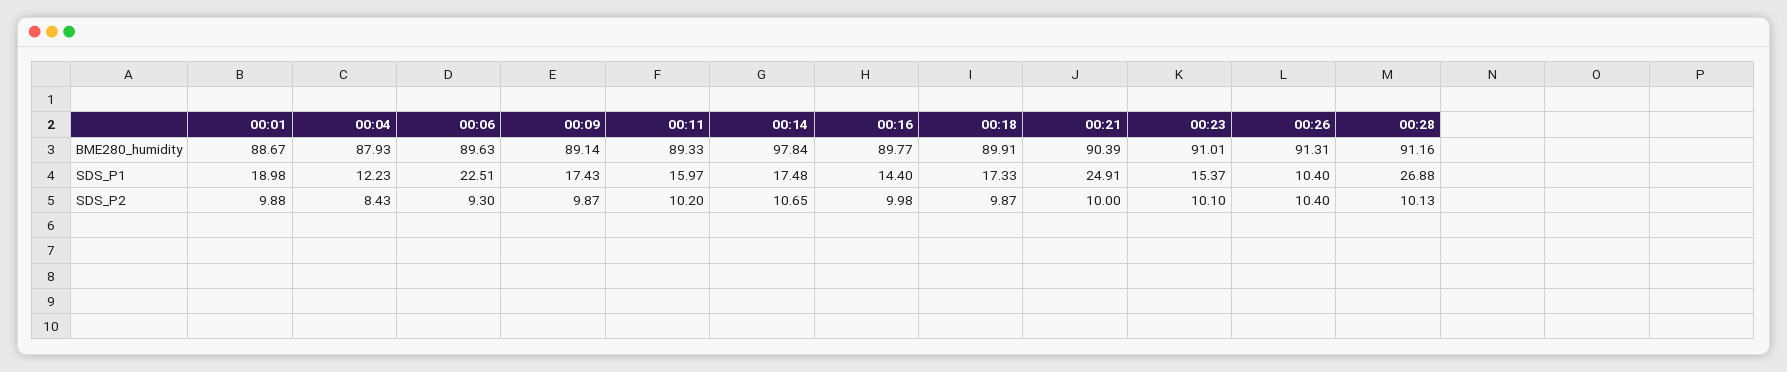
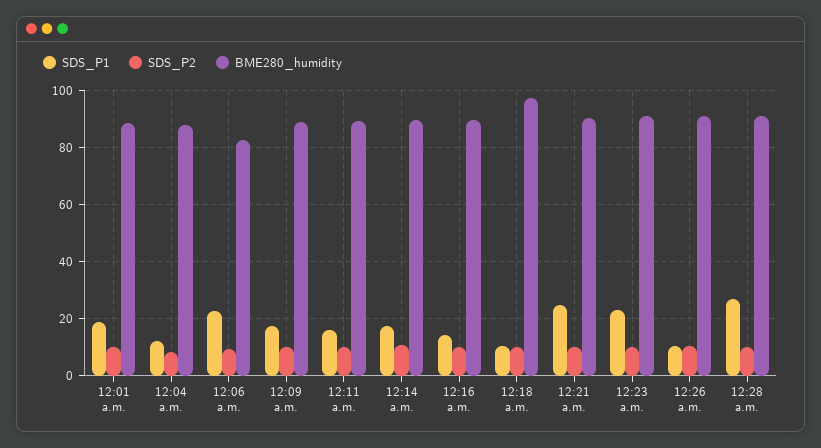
BME280_humidity, 00:06: 89.63 -> 82.5
BME280_humidity, 00:14: 97.84 -> 90
BME280_humidity, 00:18: 89.91 -> 97.5
SDS_P1, 00:18: 17.33 -> 10
SDS_P1, 00:23: 15.37 -> 22.5

